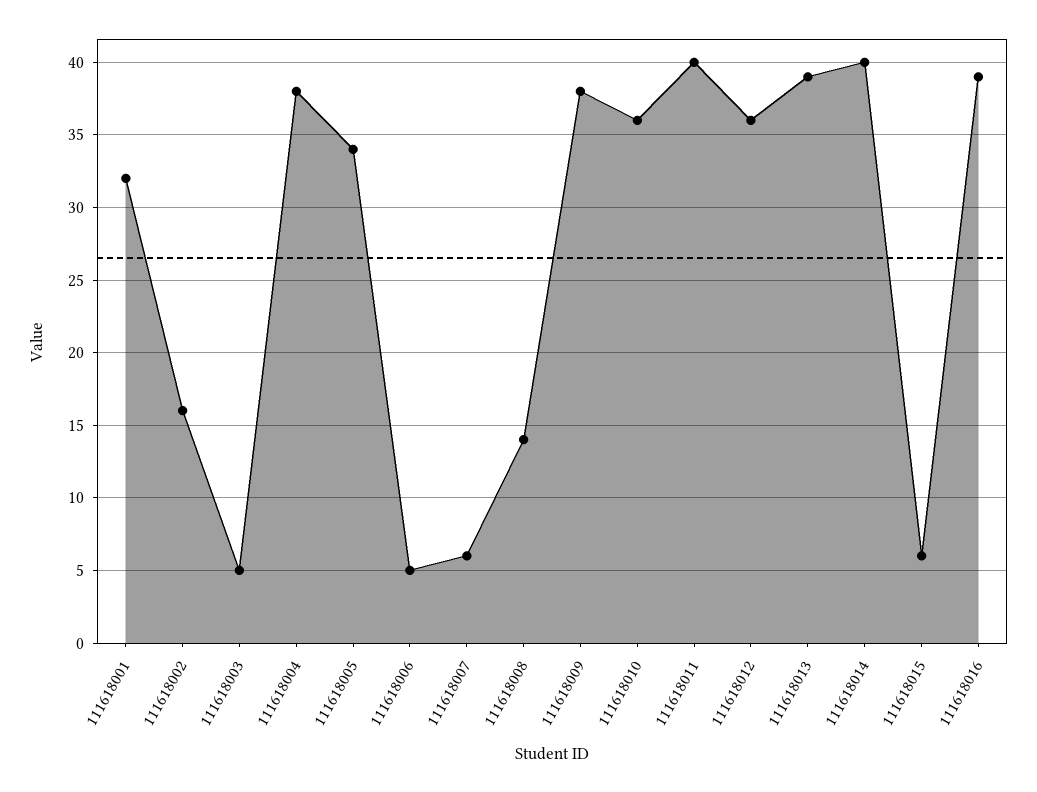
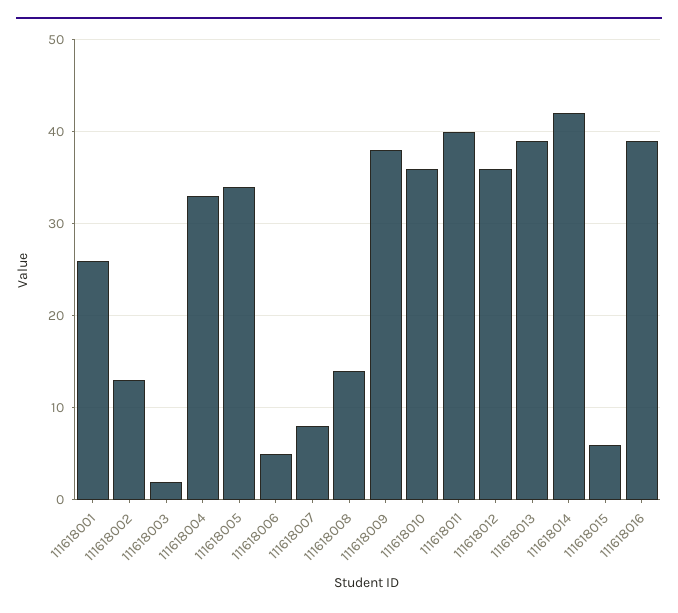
111618001: 32 -> 26
111618002: 16 -> 13
111618003: 5 -> 2
111618004: 38 -> 33
111618007: 6 -> 8
111618014: 40 -> 42

